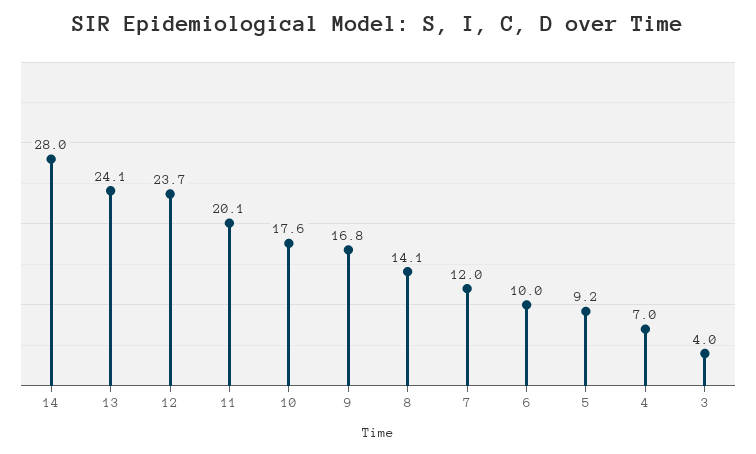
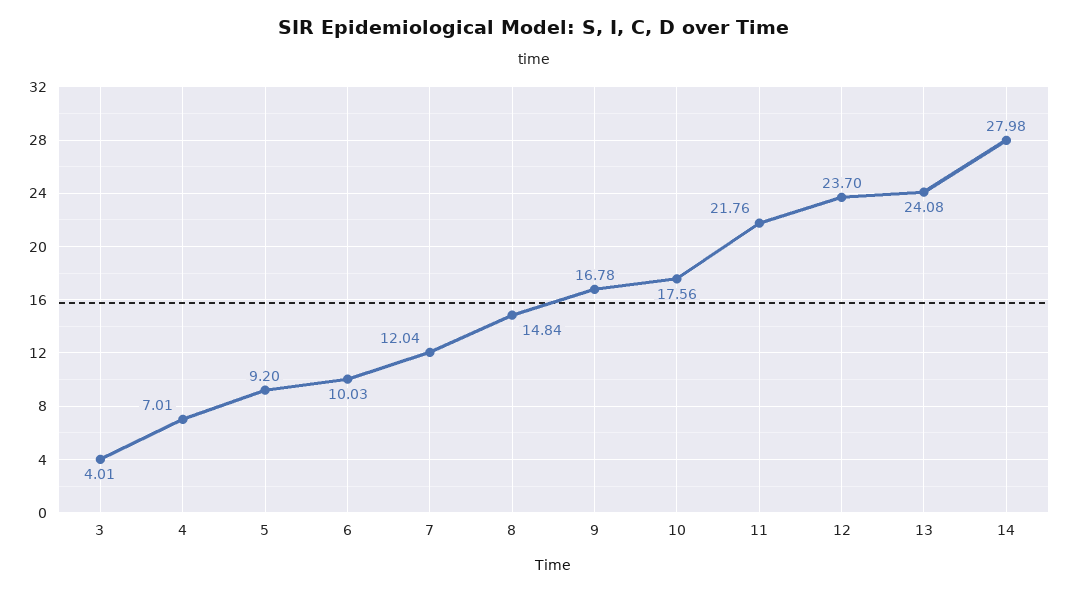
11: 20.1 -> 21.76
8: 14.1 -> 14.84

